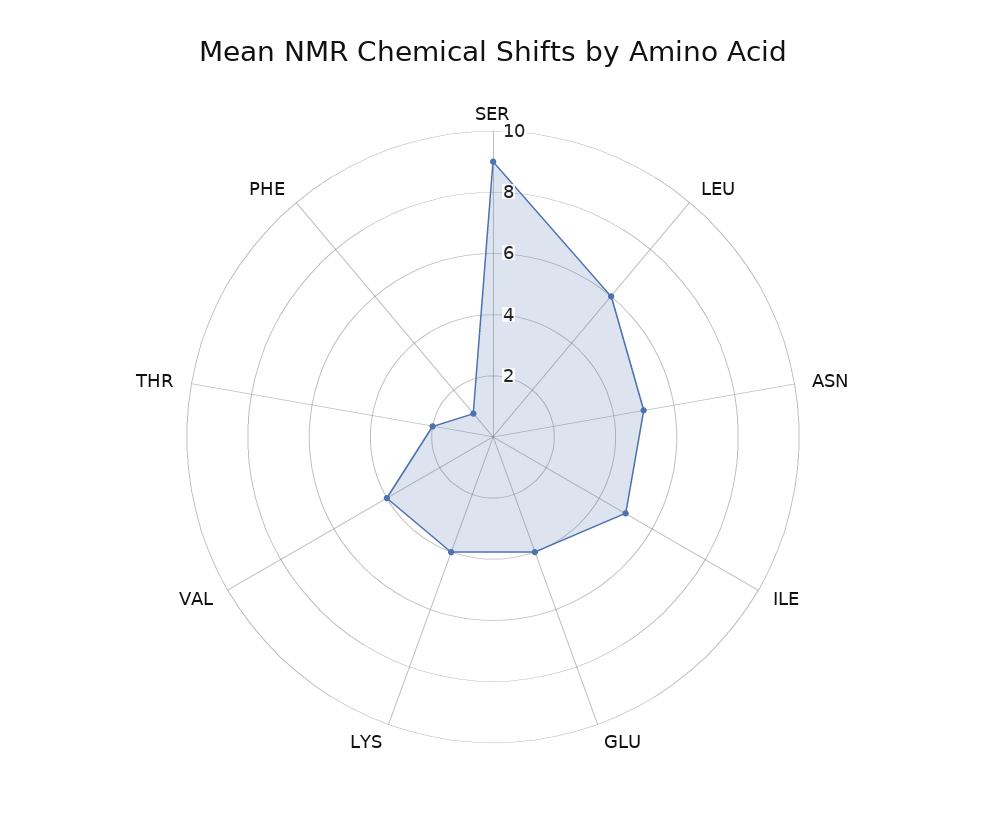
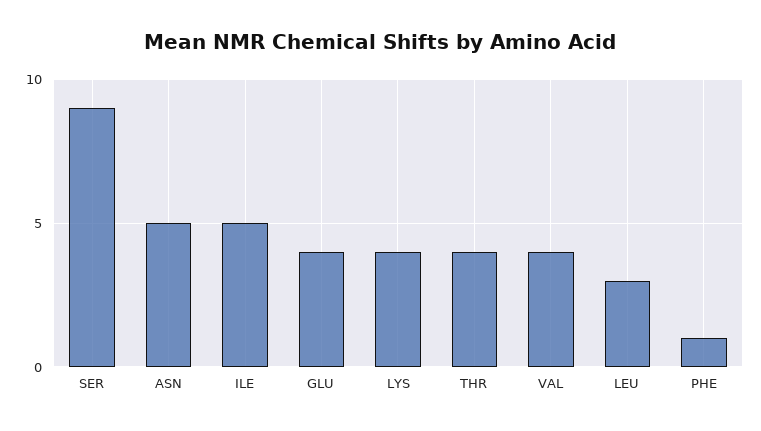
LEU: 6 -> 3
THR: 2 -> 4

